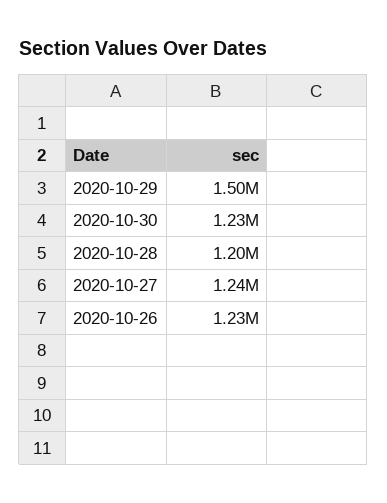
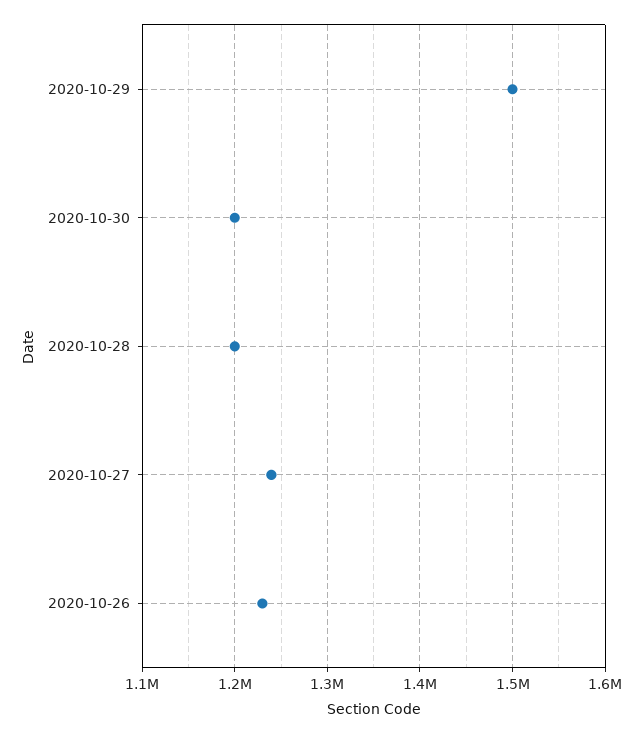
2020-10-30: 1230000 -> 1200000

